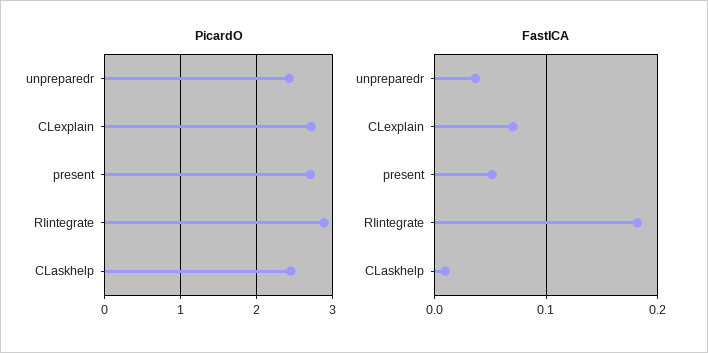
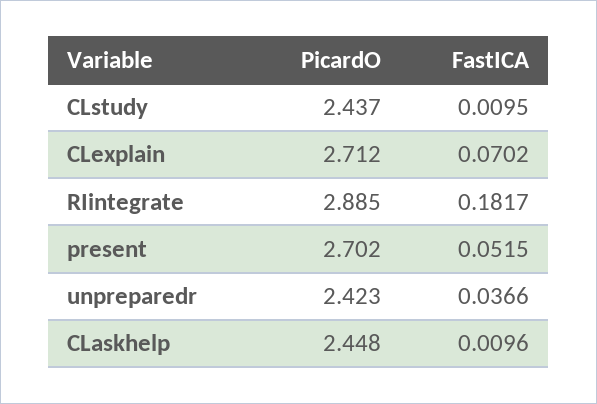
PicardO, CLstudy: none -> 2.437
FastICA, CLstudy: none -> 0.0095

